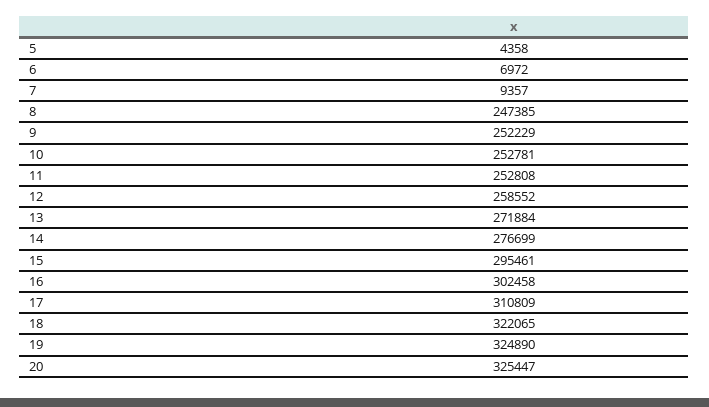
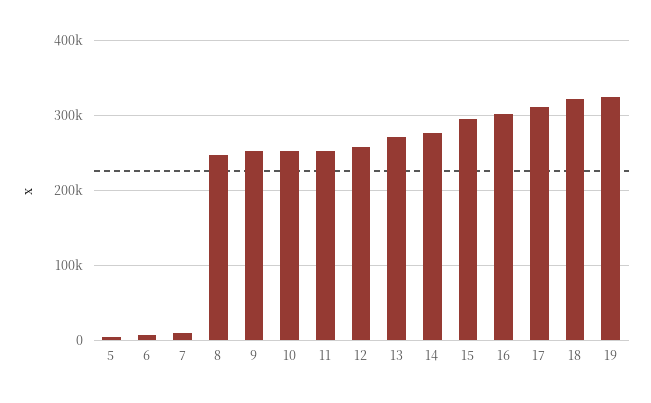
20: 325447 -> none

